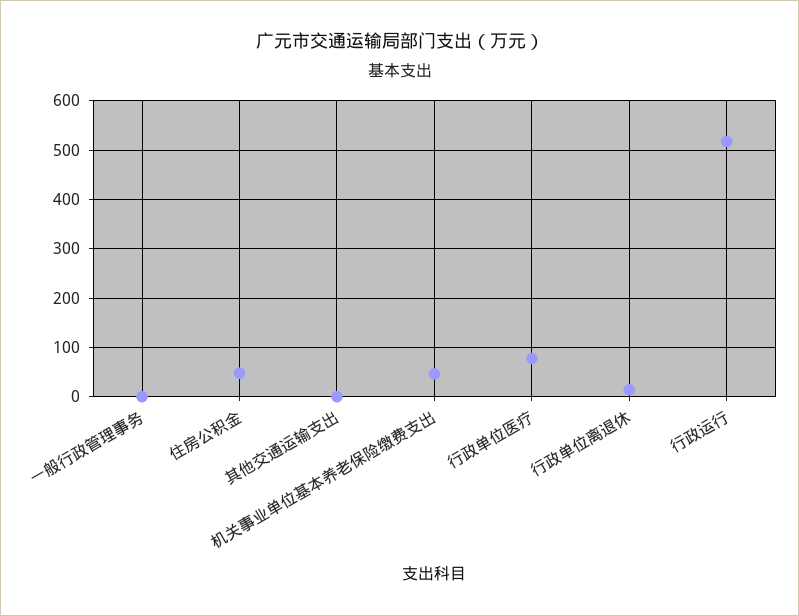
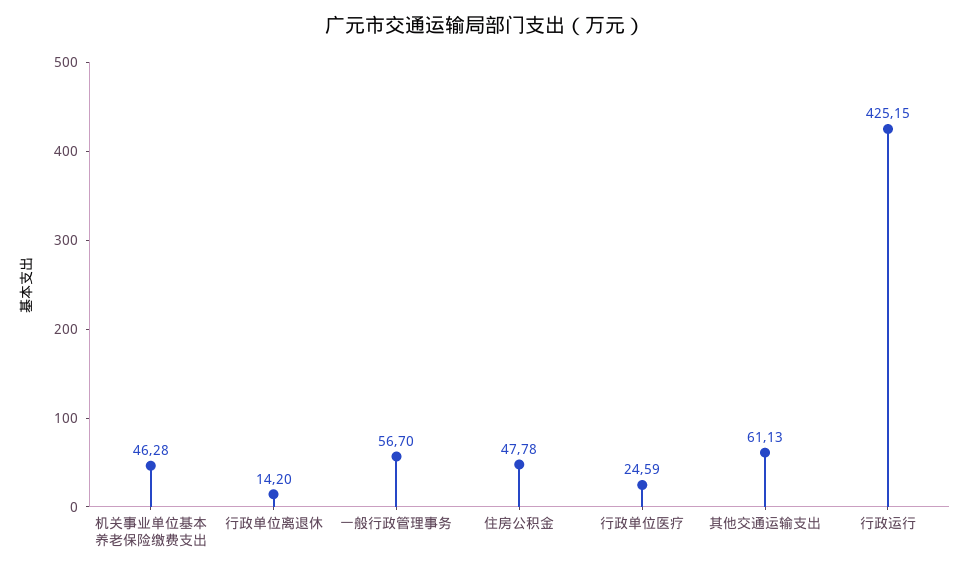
一般行政管理事务: 0 -> 56.7
其他交通运输支出: 0 -> 61.13
行政单位医疗: 80 -> 24.59
行政运行: 520 -> 425.15

